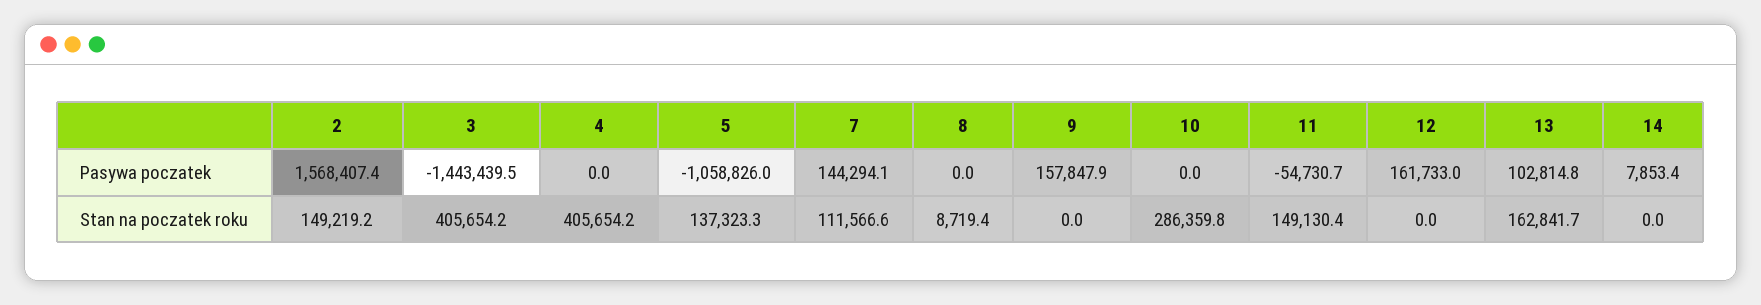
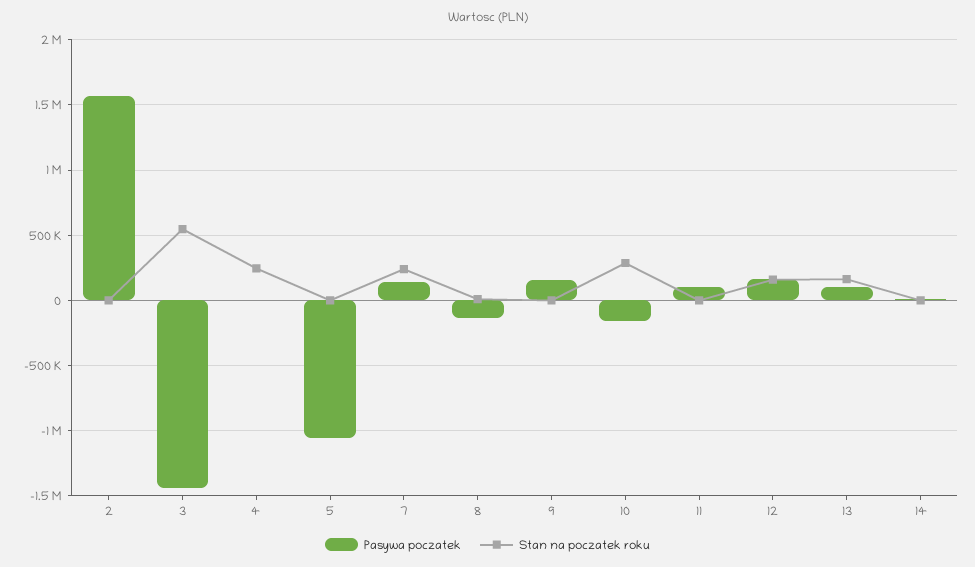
Pasywa poczatek, 8: 0 -> -150000
Pasywa poczatek, 10: 0 -> -150000
Pasywa poczatek, 11: -54730.7 -> 100000
Stan na poczatek roku, 2: 149219.2 -> 0
Stan na poczatek roku, 3: 405654.2 -> 550000
Stan na poczatek roku, 4: 405654.2 -> 250000
Stan na poczatek roku, 5: 137323.3 -> 0
Stan na poczatek roku, 7: 111566.6 -> 250000
Stan na poczatek roku, 11: 149130.4 -> 0
Stan na poczatek roku, 12: 0 -> 150000

